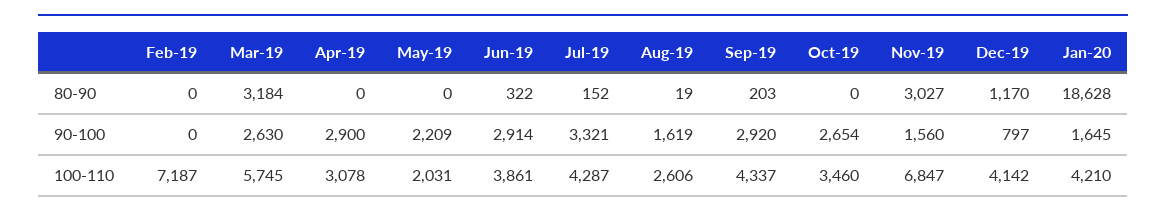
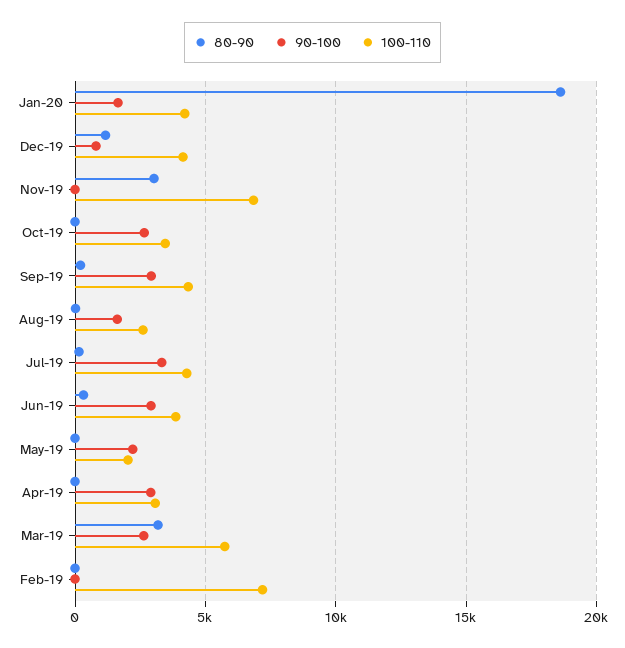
90-100, Nov-19: 1560 -> 0

